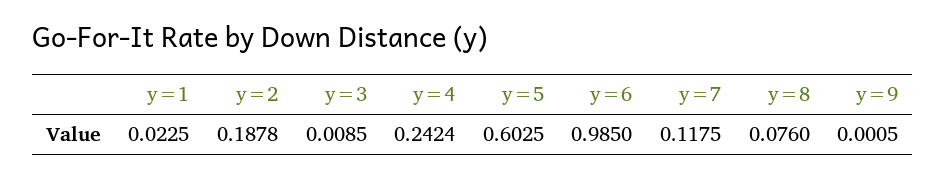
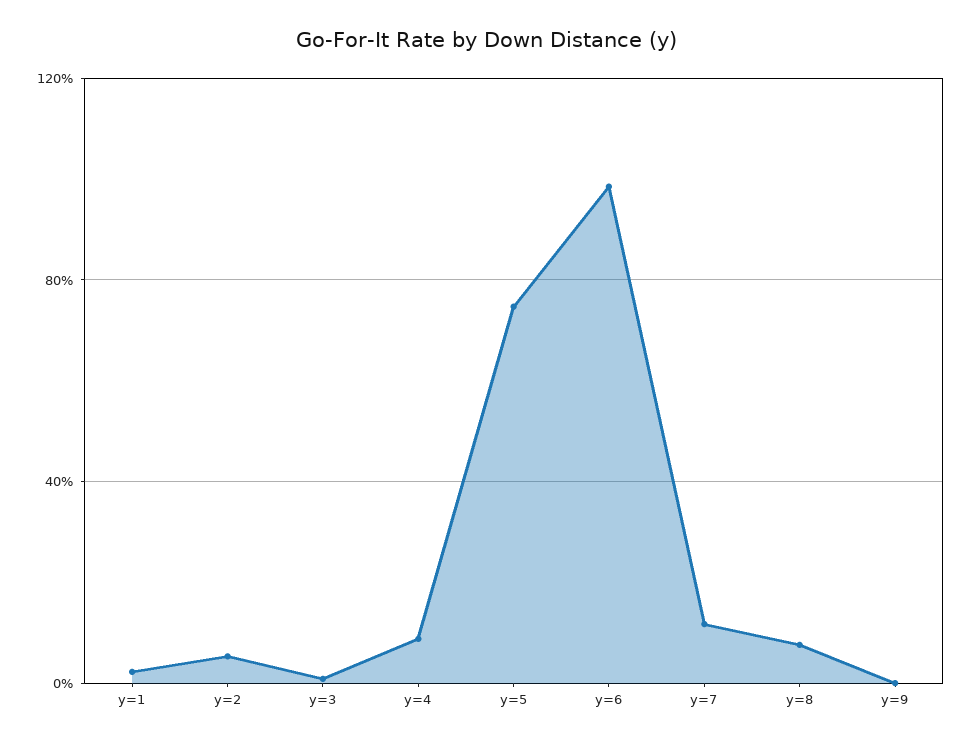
y=2: 0.1878 -> 0.05
y=4: 0.2424 -> 0.1
y=5: 0.6025 -> 0.75

